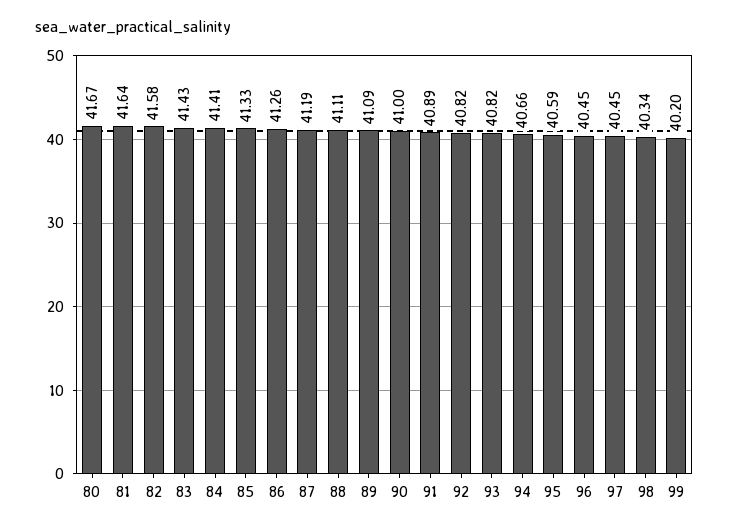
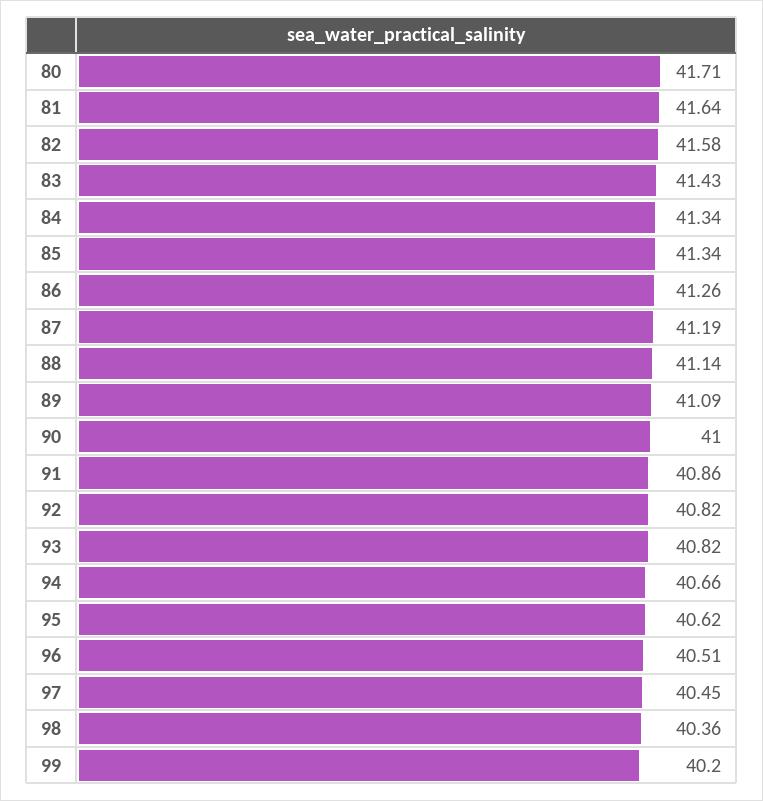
80: 41.67 -> 41.71
84: 41.41 -> 41.34
85: 41.33 -> 41.34
88: 41.11 -> 41.14
91: 40.89 -> 40.86
95: 40.59 -> 40.62
96: 40.45 -> 40.51
98: 40.34 -> 40.36

